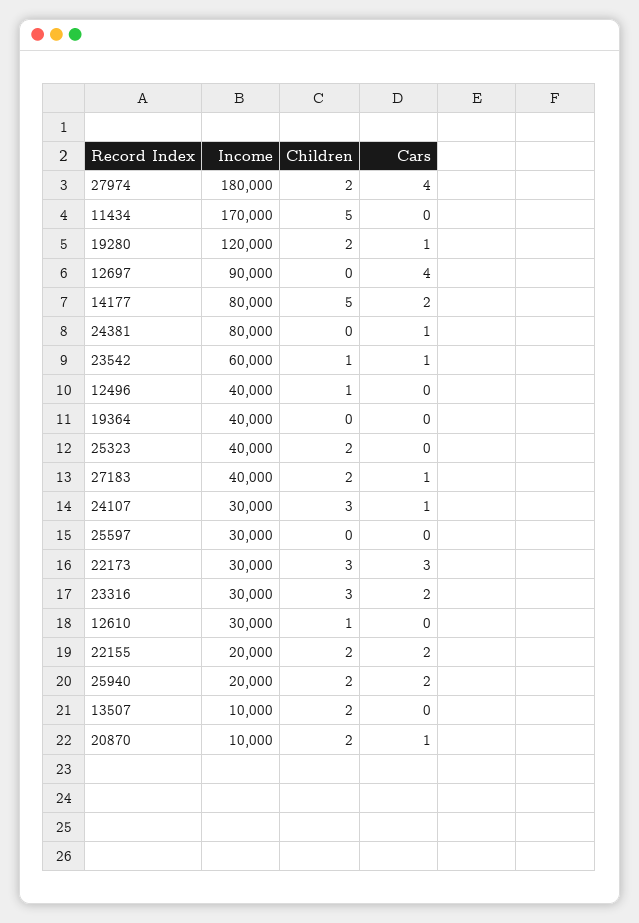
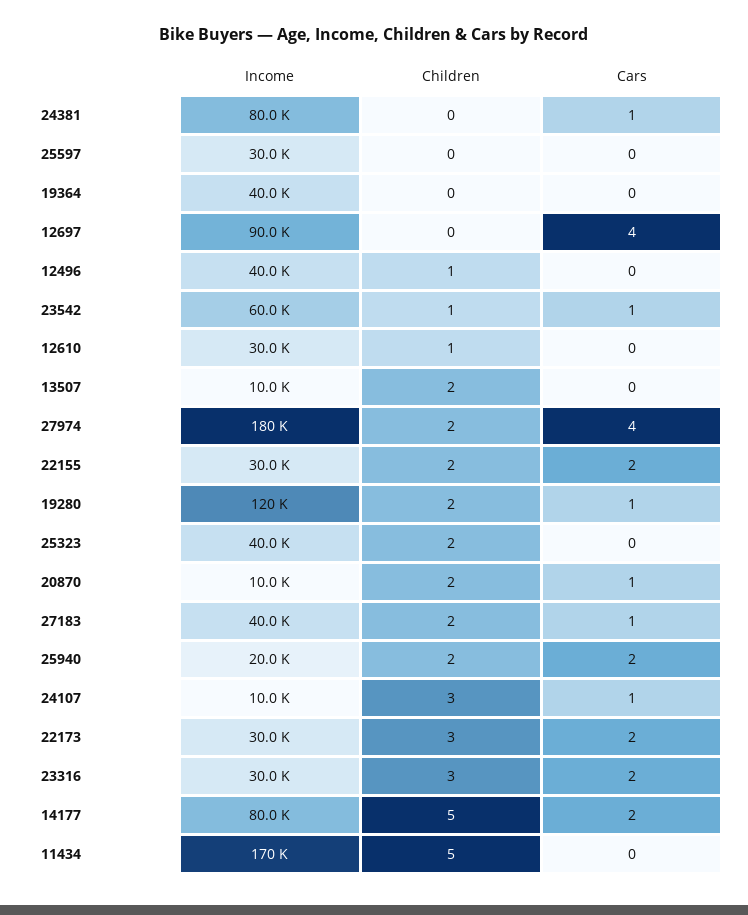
Income, 24107: 30000 -> 10000
Cars, 22173: 3 -> 2
Income, 22155: 20000 -> 30000

